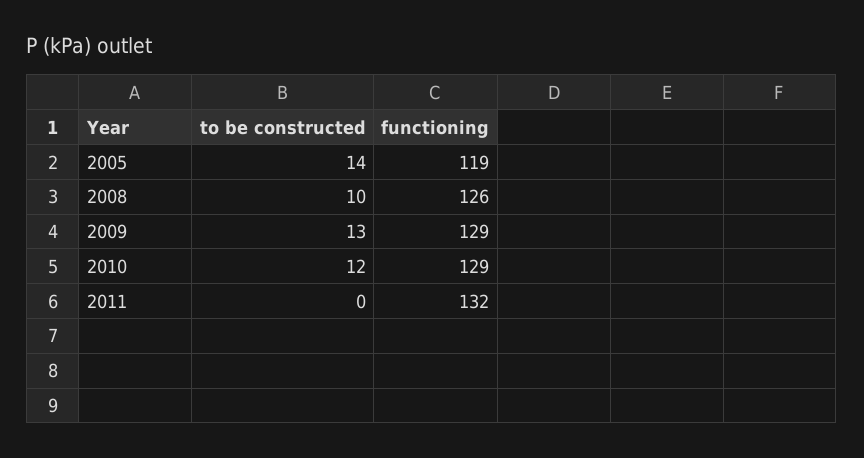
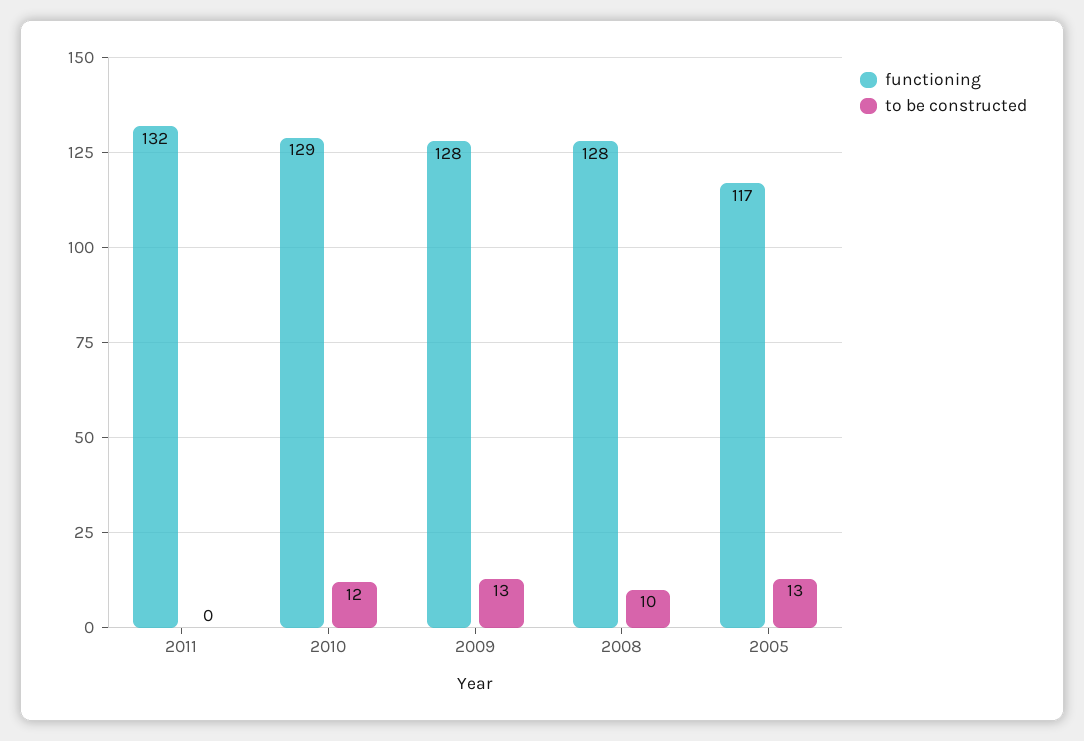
to be constructed, 2005: 14 -> 13
functioning, 2005: 119 -> 117
functioning, 2008: 126 -> 128
functioning, 2009: 129 -> 128

